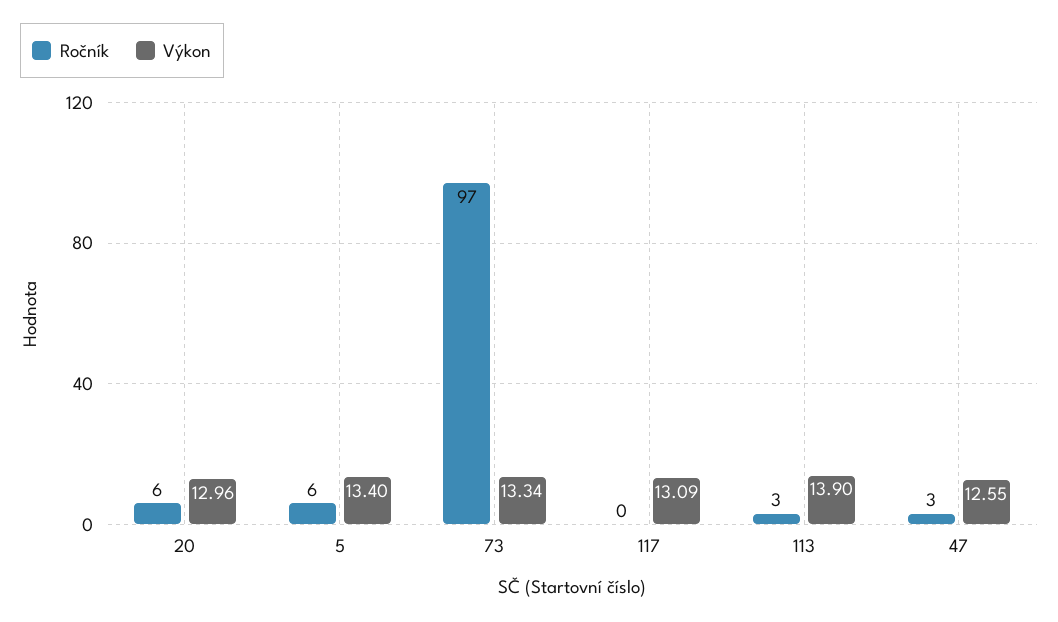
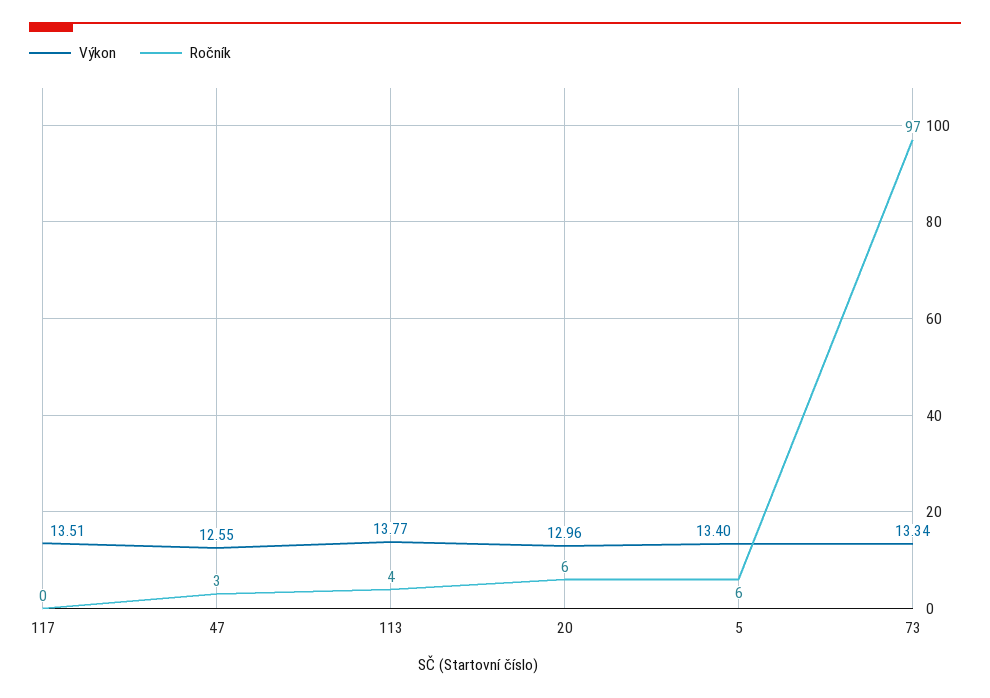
Výkon, 117: 13.09 -> 13.51
Ročník, 113: 3 -> 4
Výkon, 113: 13.9 -> 13.77

